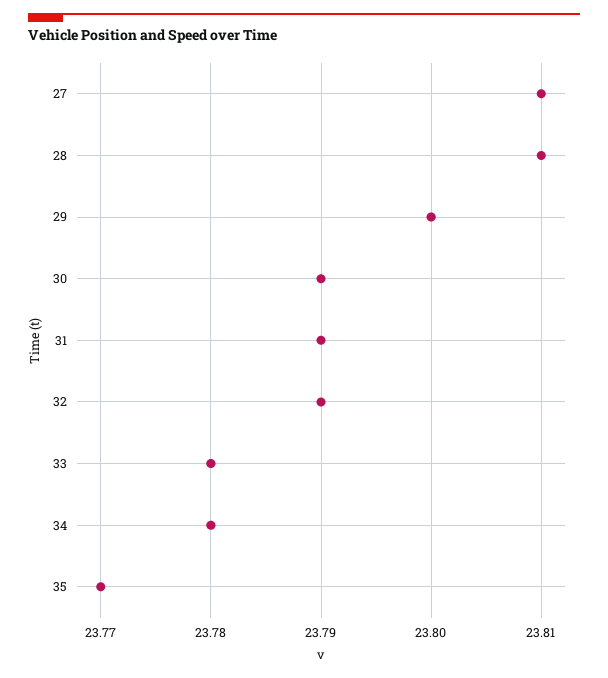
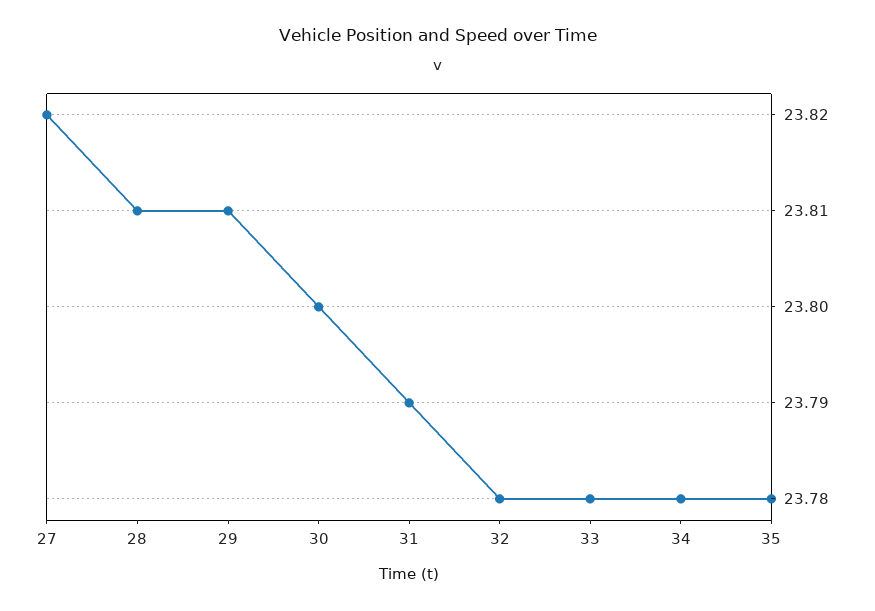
27: 23.81 -> 23.82
29: 23.8 -> 23.81
30: 23.79 -> 23.8
32: 23.79 -> 23.78
35: 23.77 -> 23.78

